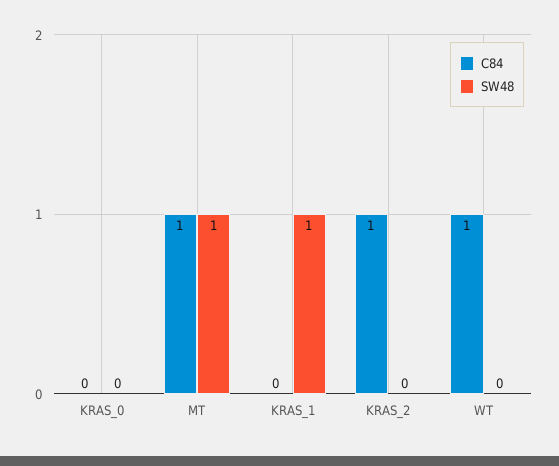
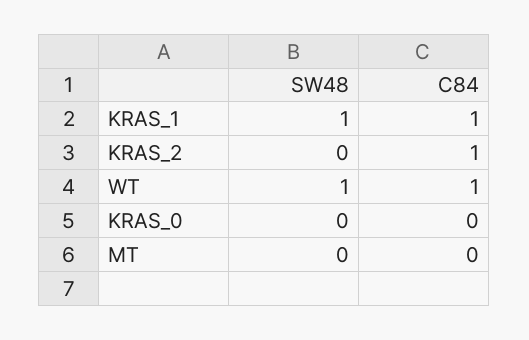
C84, MT: 1 -> 0
SW48, MT: 1 -> 0
C84, KRAS_1: 0 -> 1
SW48, WT: 0 -> 1

